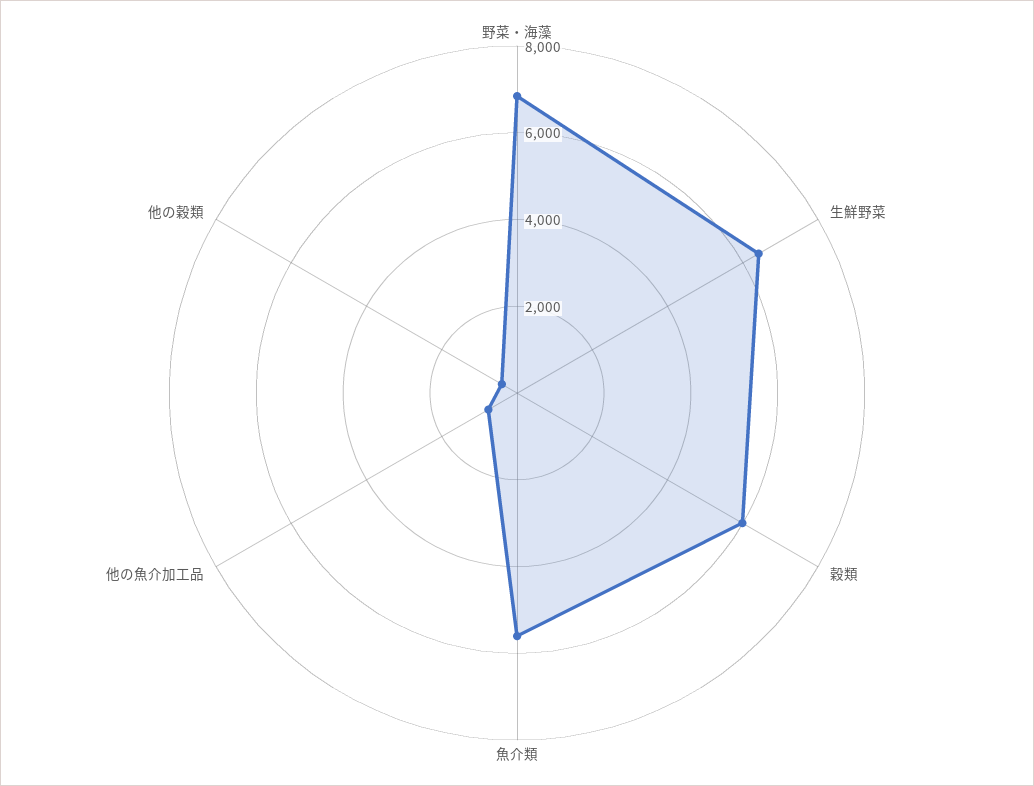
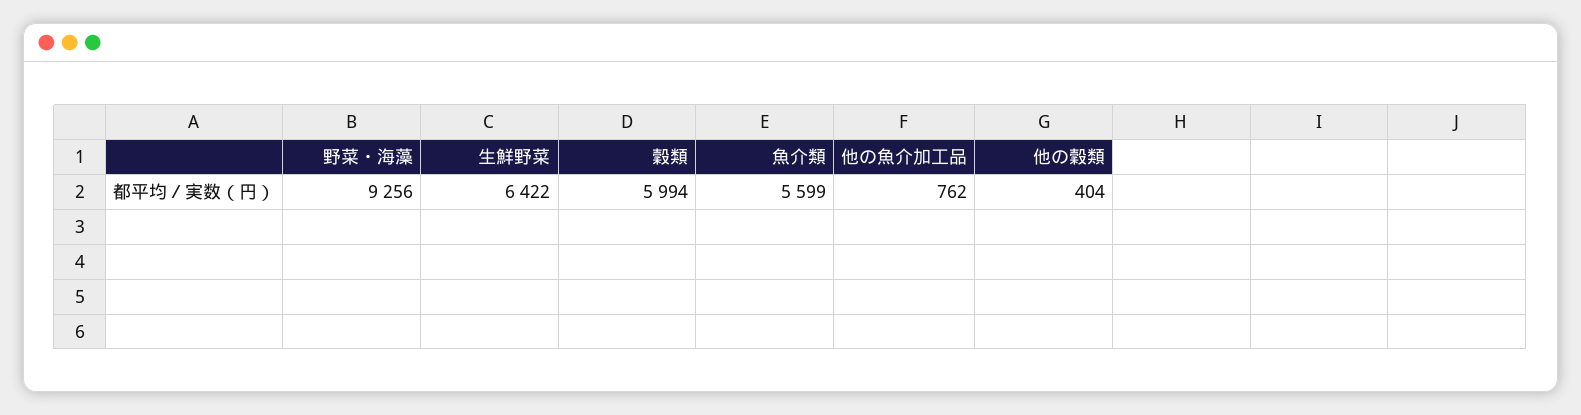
野菜・海藻: 7000 -> 9256

